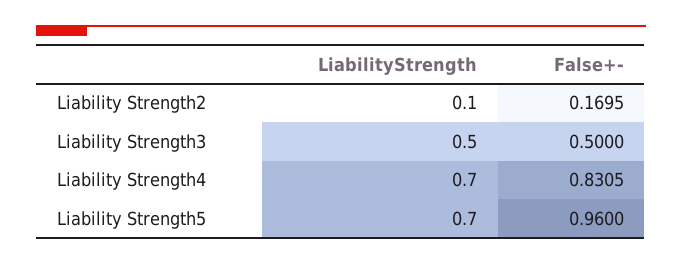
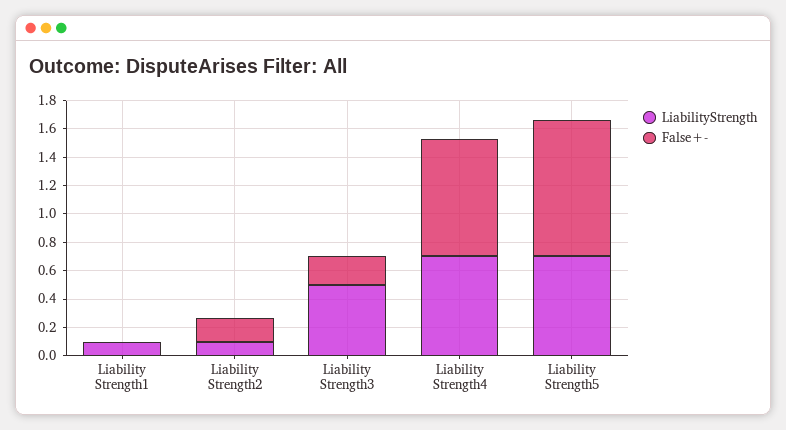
False+-, Liability Strength3: 0.5 -> 0.2
LiabilityStrength, Liability Strength1: none -> 0.1
False+-, Liability Strength1: none -> 0

